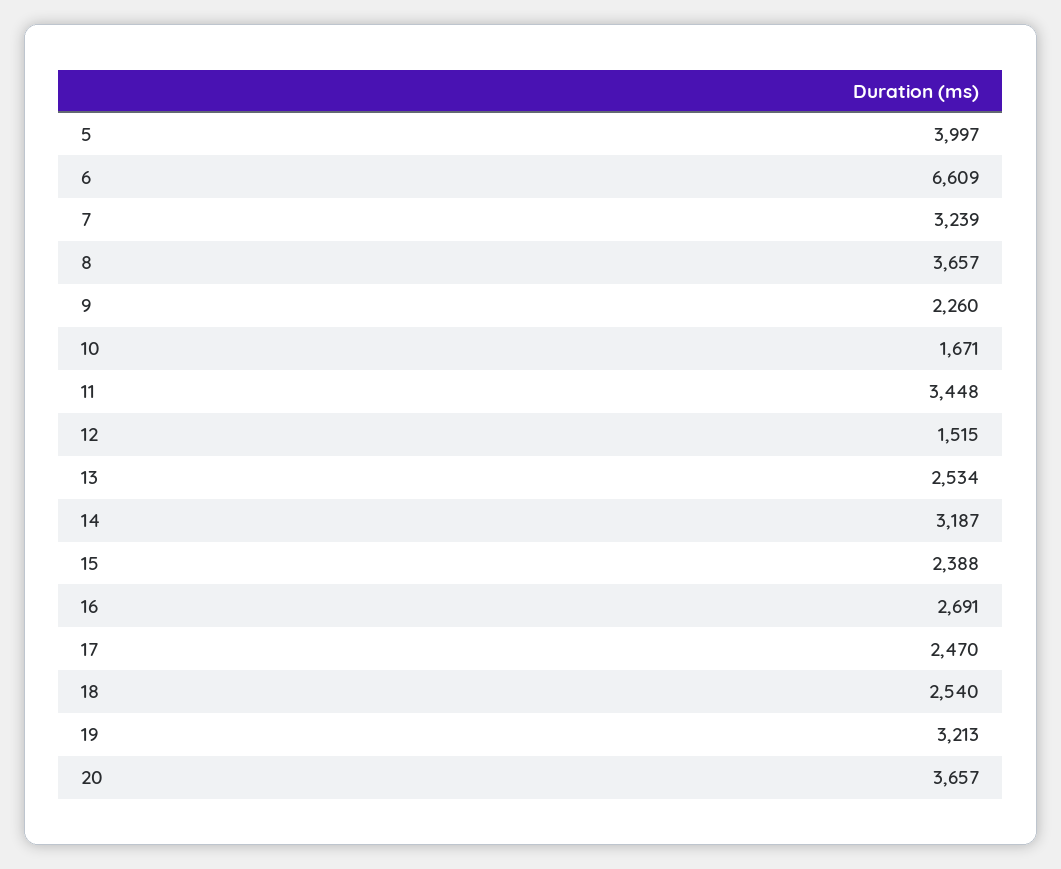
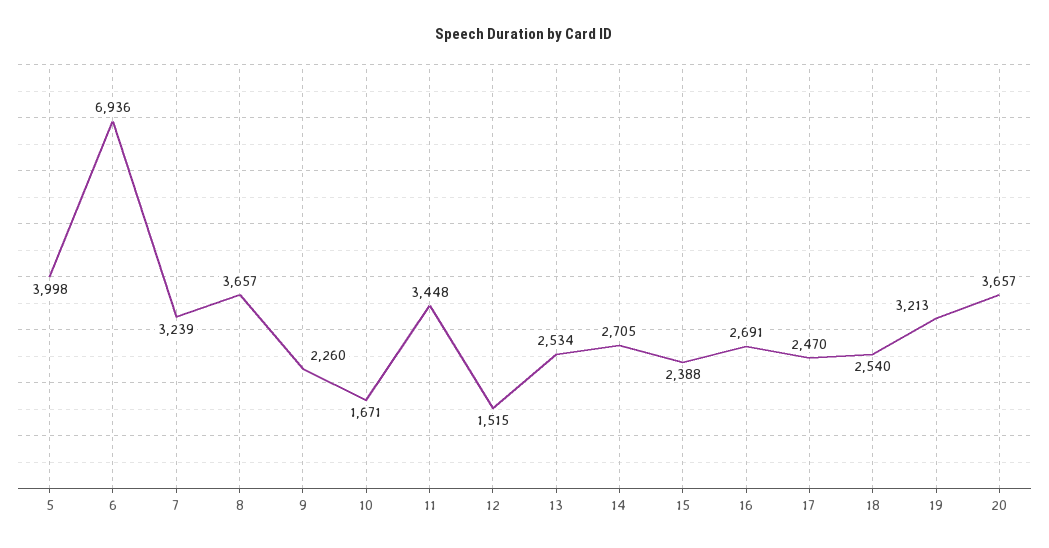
5: 3997 -> 3998
6: 6609 -> 6936
14: 3187 -> 2705

